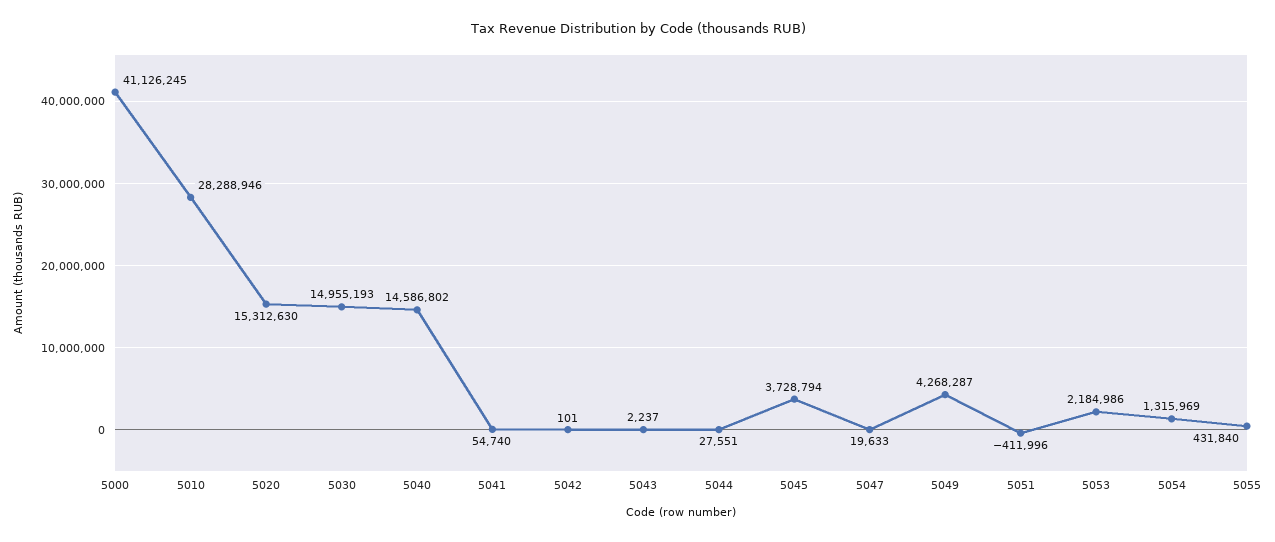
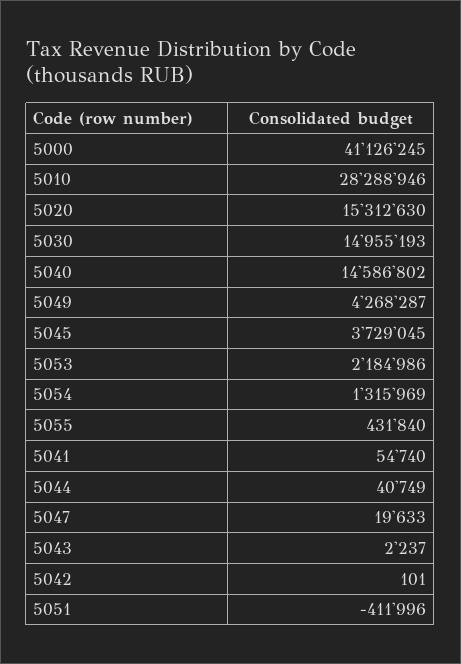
5044: 27551 -> 40749
5045: 3728794 -> 3729045

